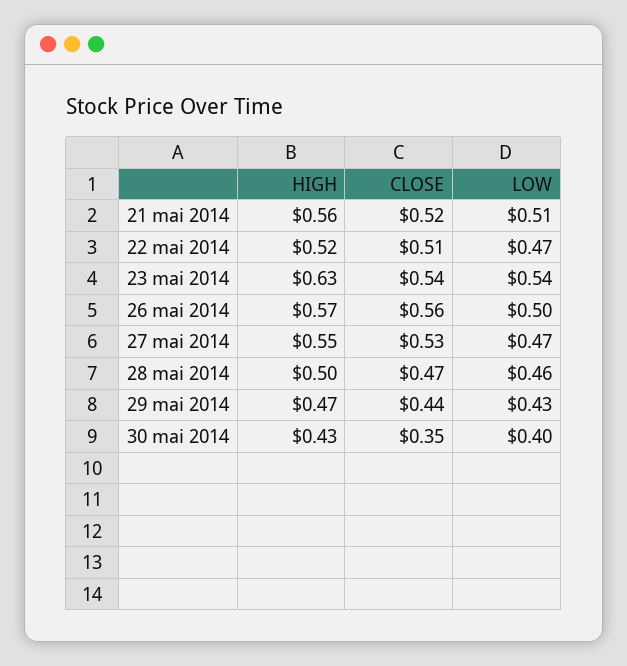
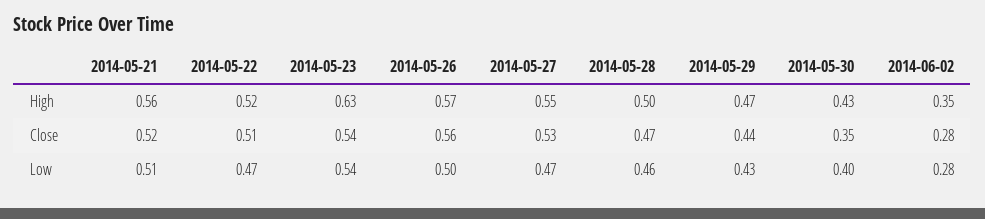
HIGH, 2014-06-02: none -> 0.35
CLOSE, 2014-06-02: none -> 0.28
LOW, 2014-06-02: none -> 0.28

